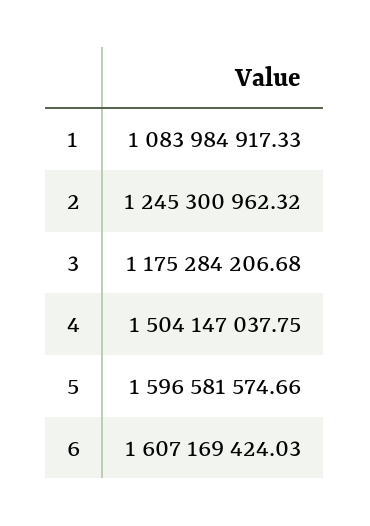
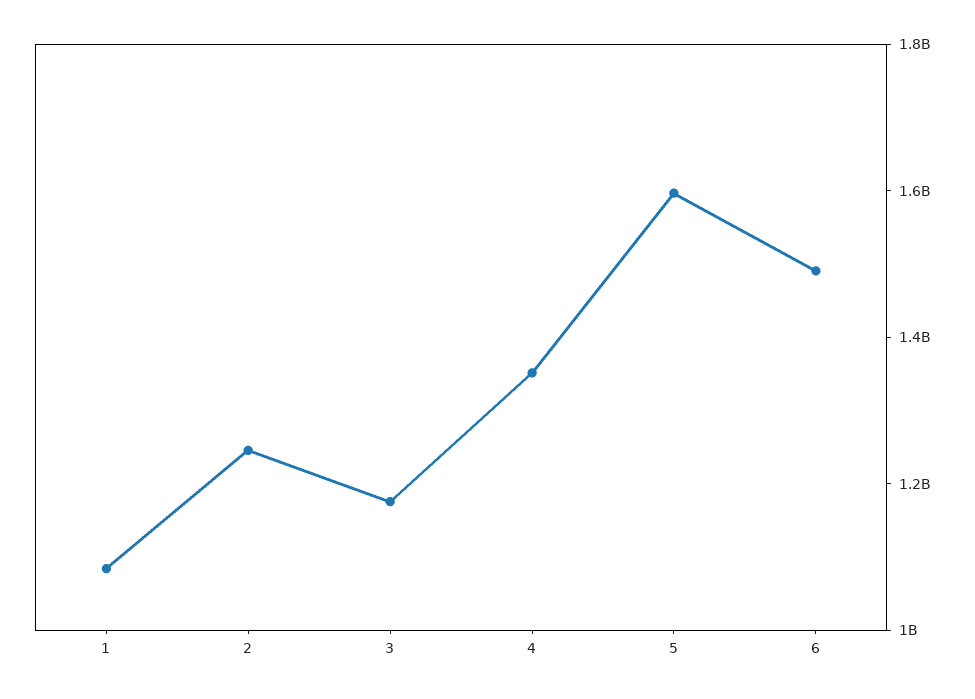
4: 1504147037.75 -> 1350000000
6: 1607169424.03 -> 1500000000

